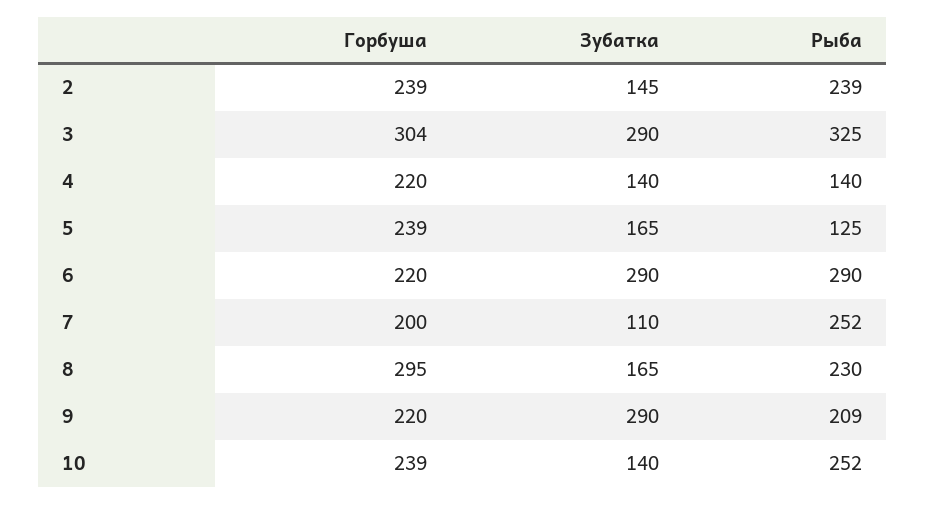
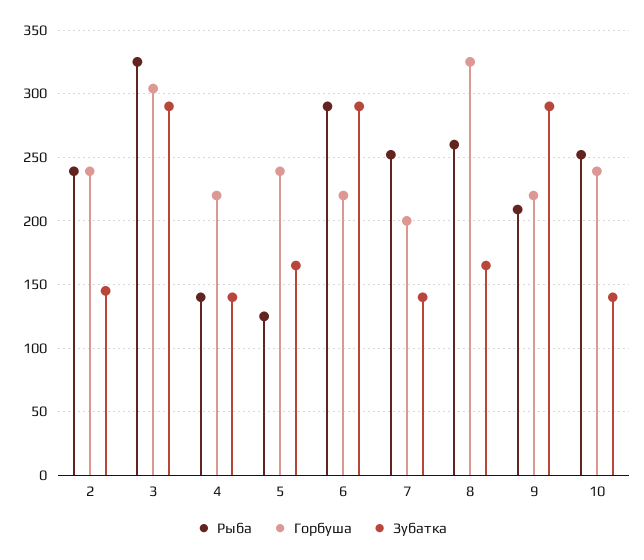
Зубатка, 7: 110 -> 140
Горбуша, 8: 295 -> 325
Рыба, 8: 230 -> 260

